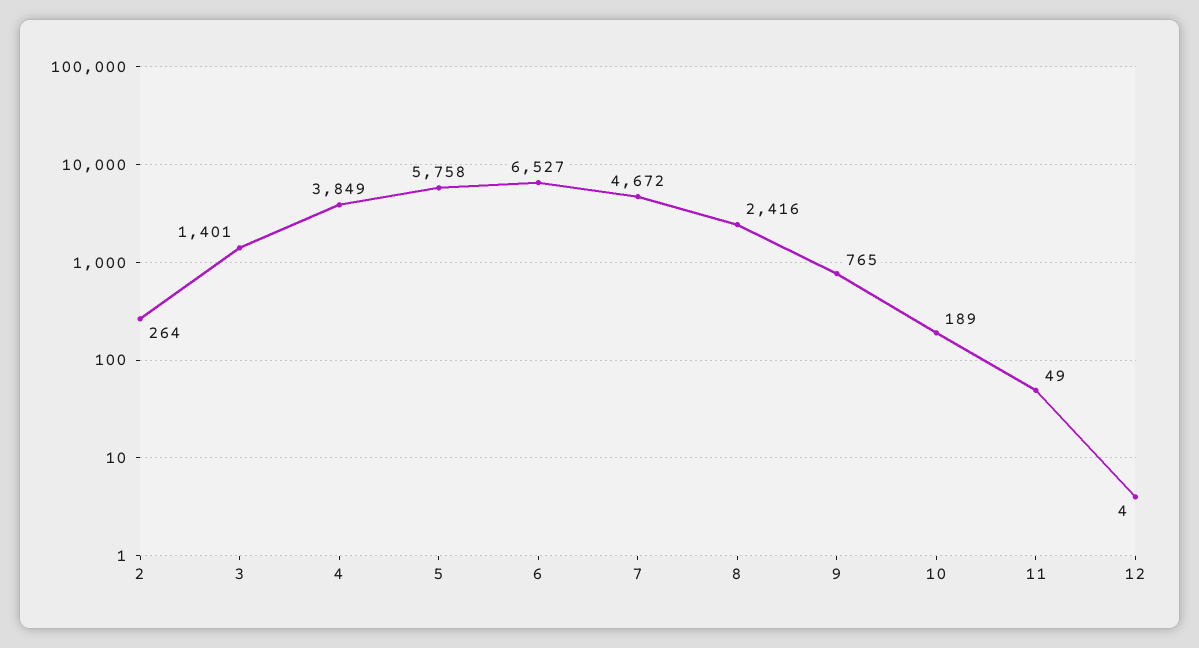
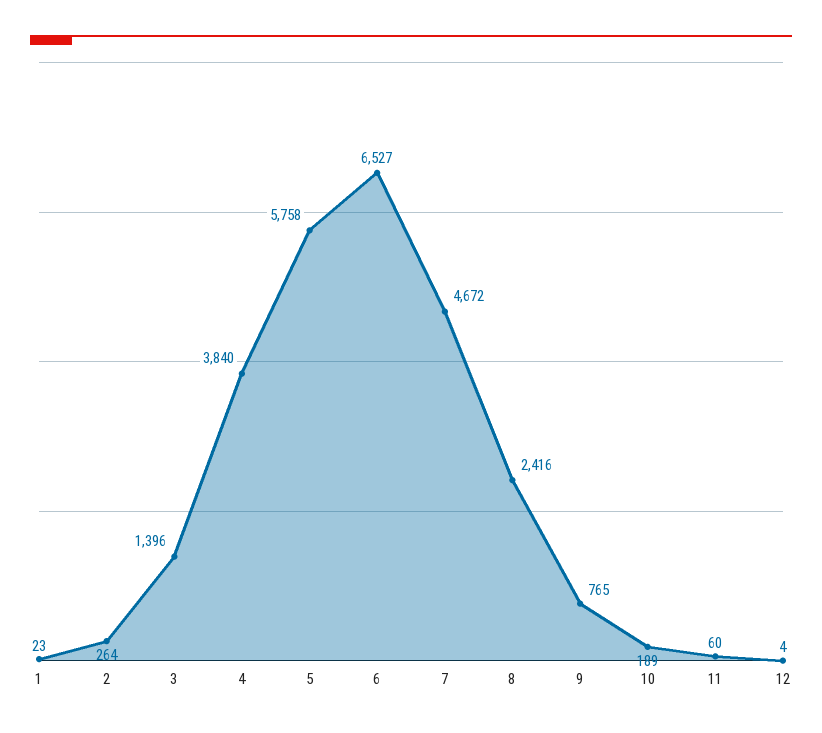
3: 1401 -> 1396
4: 3849 -> 3840
11: 49 -> 60
1: none -> 23

